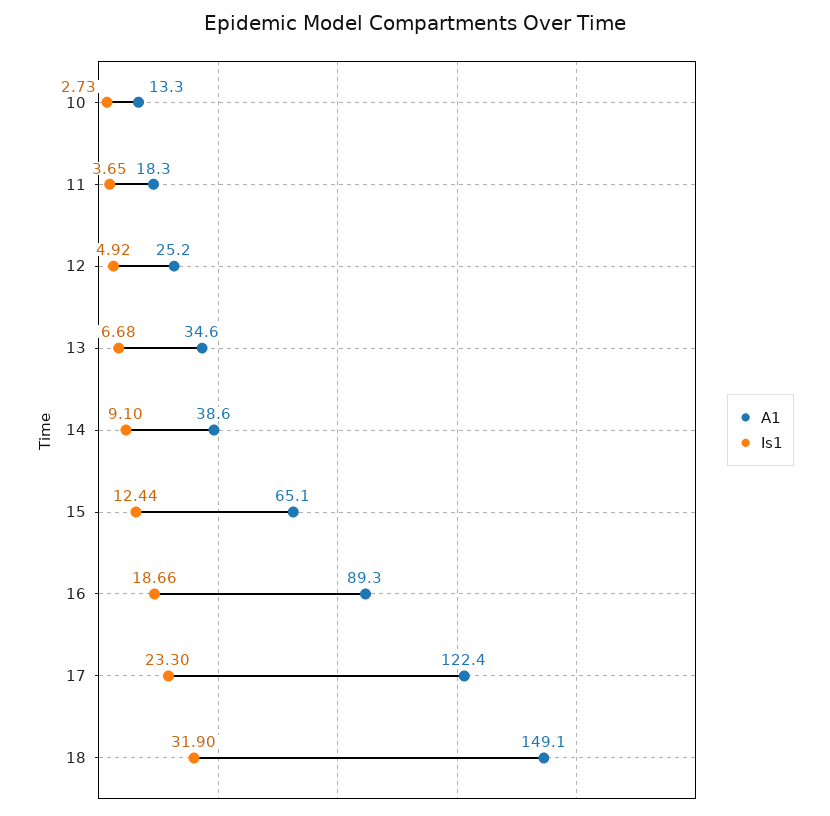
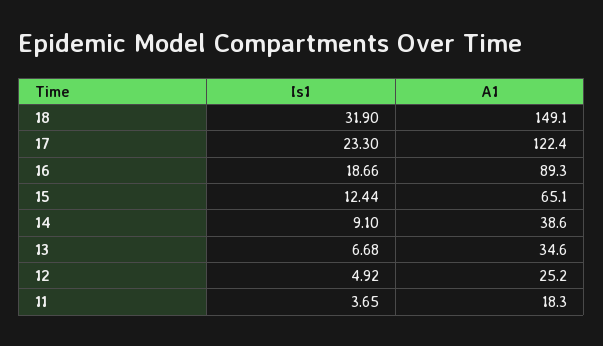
A1, 10: 13.3 -> none
Is1, 10: 2.73 -> none

